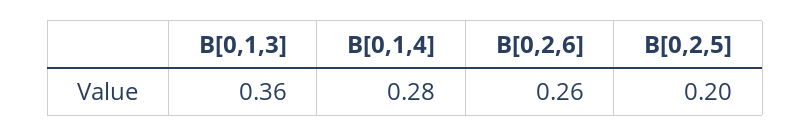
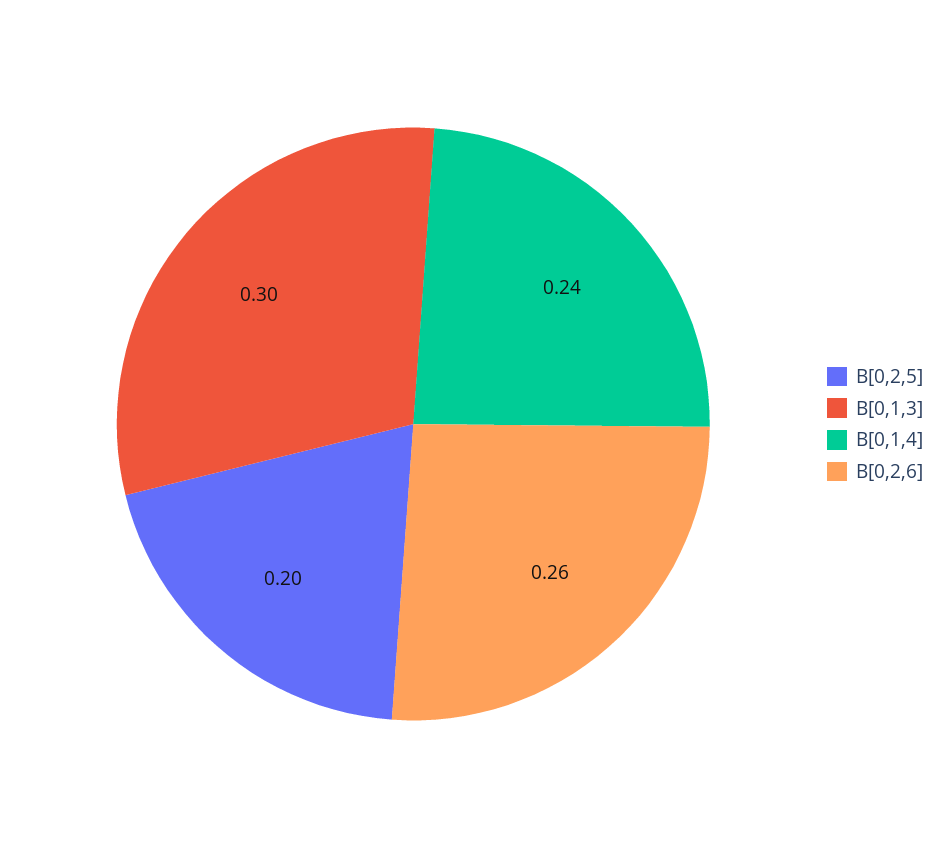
B[0,1,3]: 0.36 -> 0.3
B[0,1,4]: 0.28 -> 0.24

